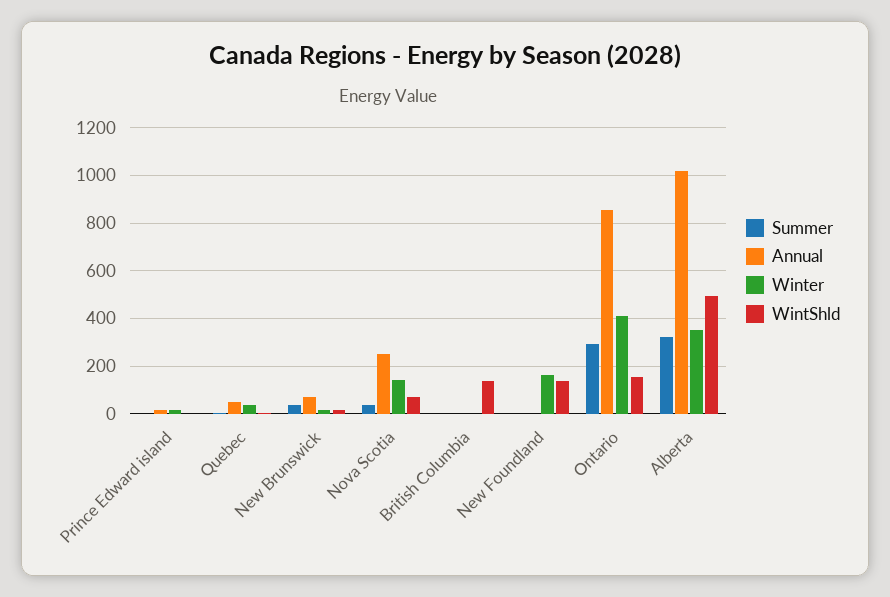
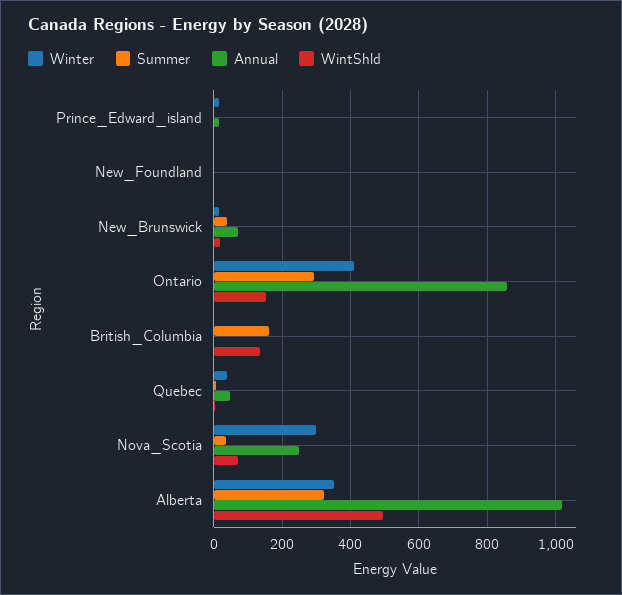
Winter, Nova Scotia: 150 -> 300
Summer, British Columbia: 0 -> 160
Winter, New Foundland: 150 -> 0
WintShld, New Foundland: 150 -> 0

